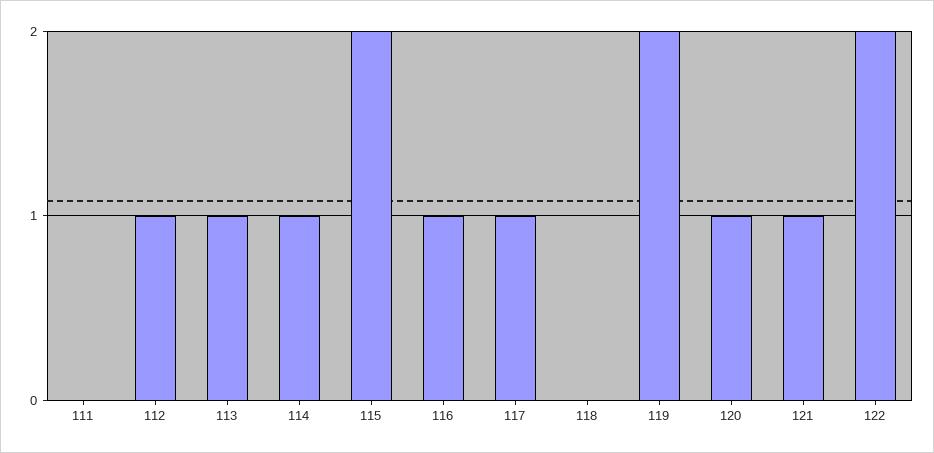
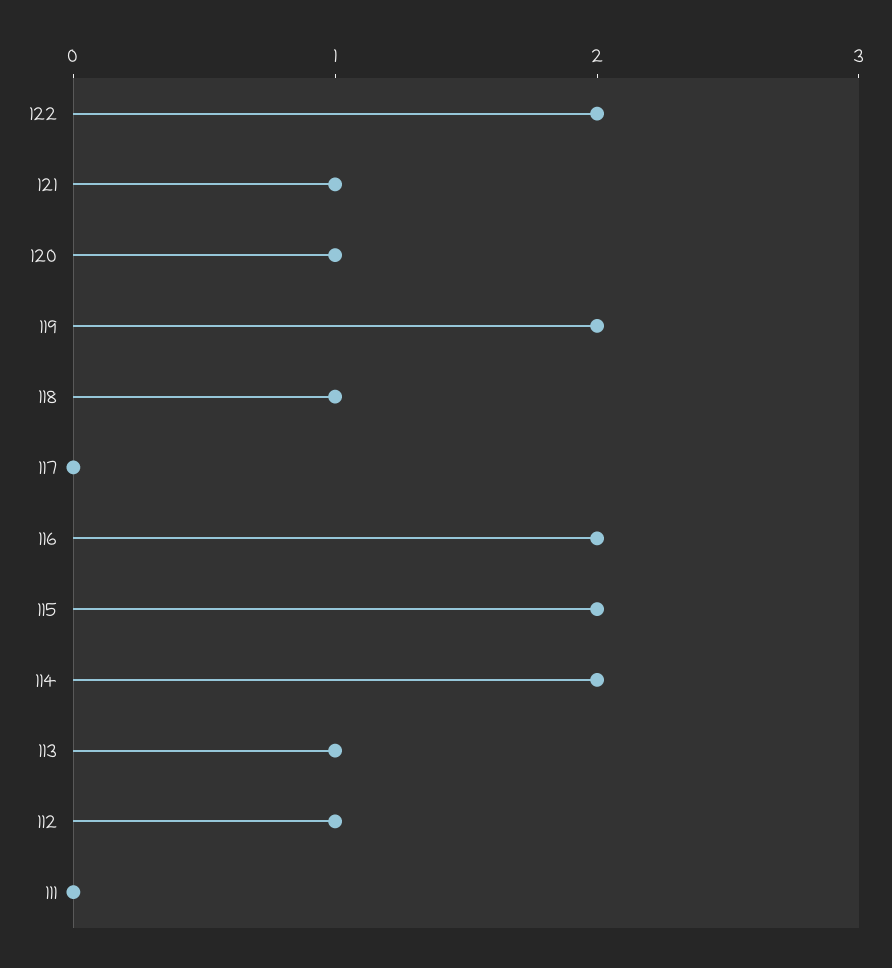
114: 1 -> 2
116: 1 -> 2
117: 1 -> 0
118: 0 -> 1

